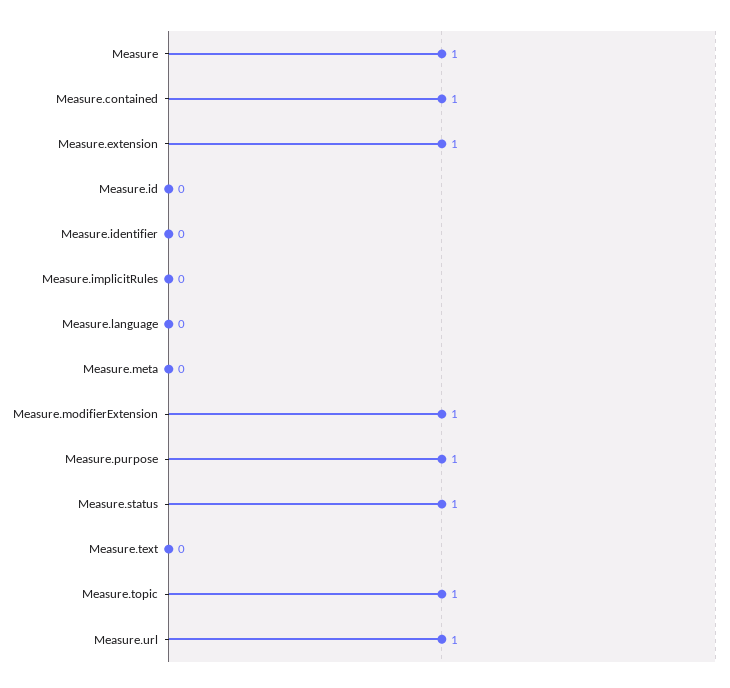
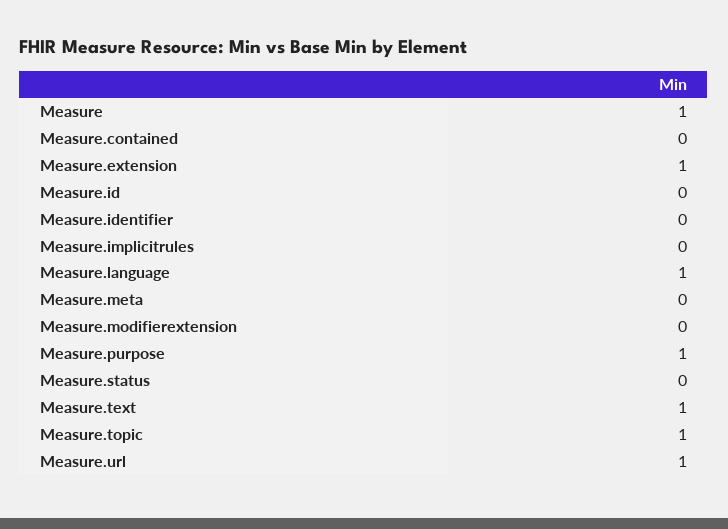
Measure.contained: 1 -> 0
Measure.language: 0 -> 1
Measure.modifierExtension: 1 -> 0
Measure.status: 1 -> 0
Measure.text: 0 -> 1

